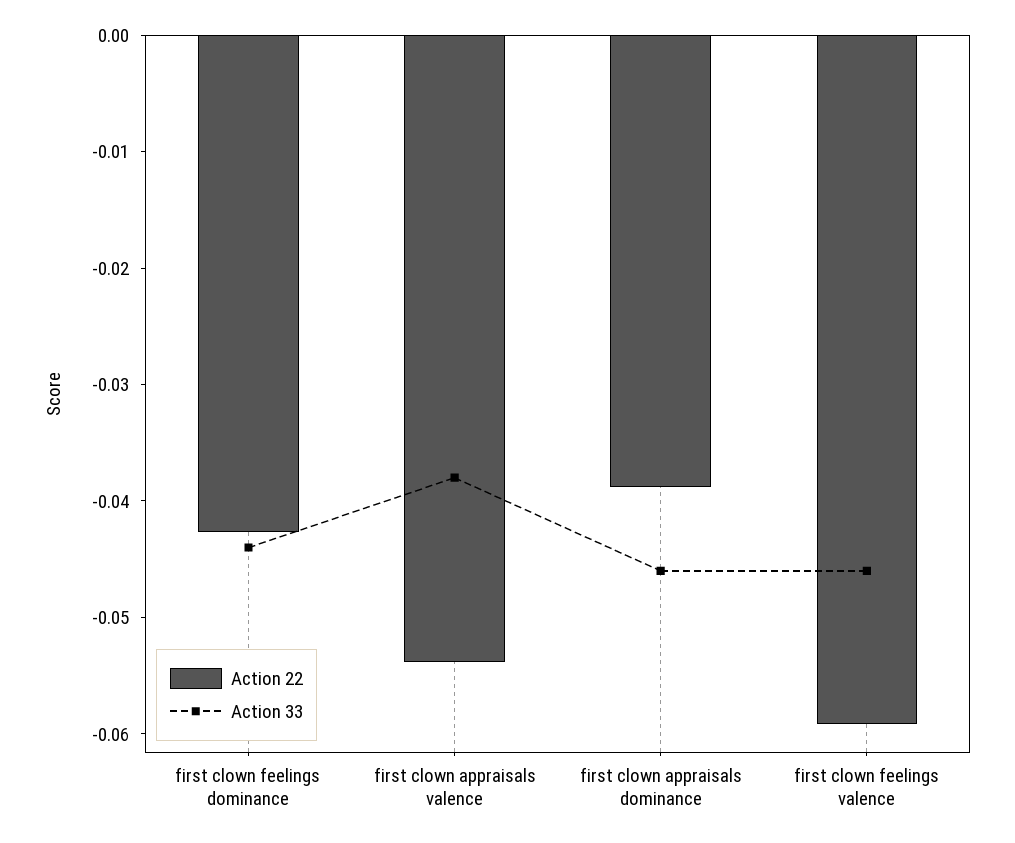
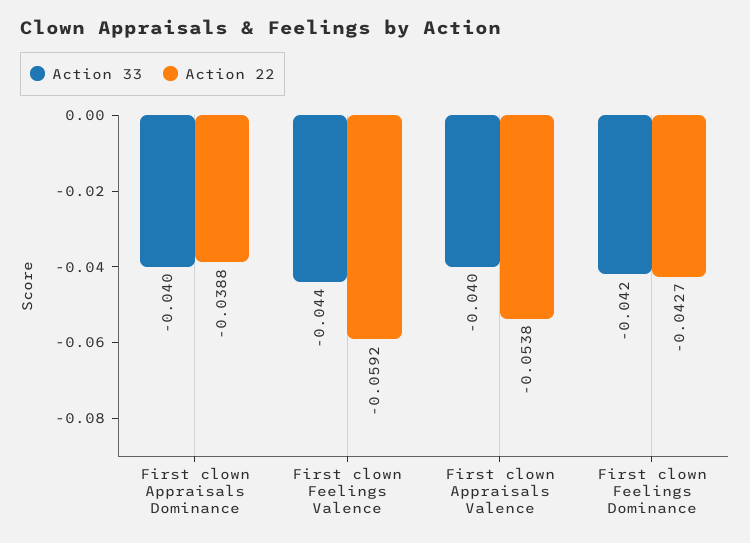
Action 33, first clown feelings dominance: -0.044 -> -0.042
Action 33, first clown appraisals valence: -0.038 -> -0.04
Action 33, first clown appraisals dominance: -0.046 -> -0.04
Action 33, first clown feelings valence: -0.046 -> -0.044

